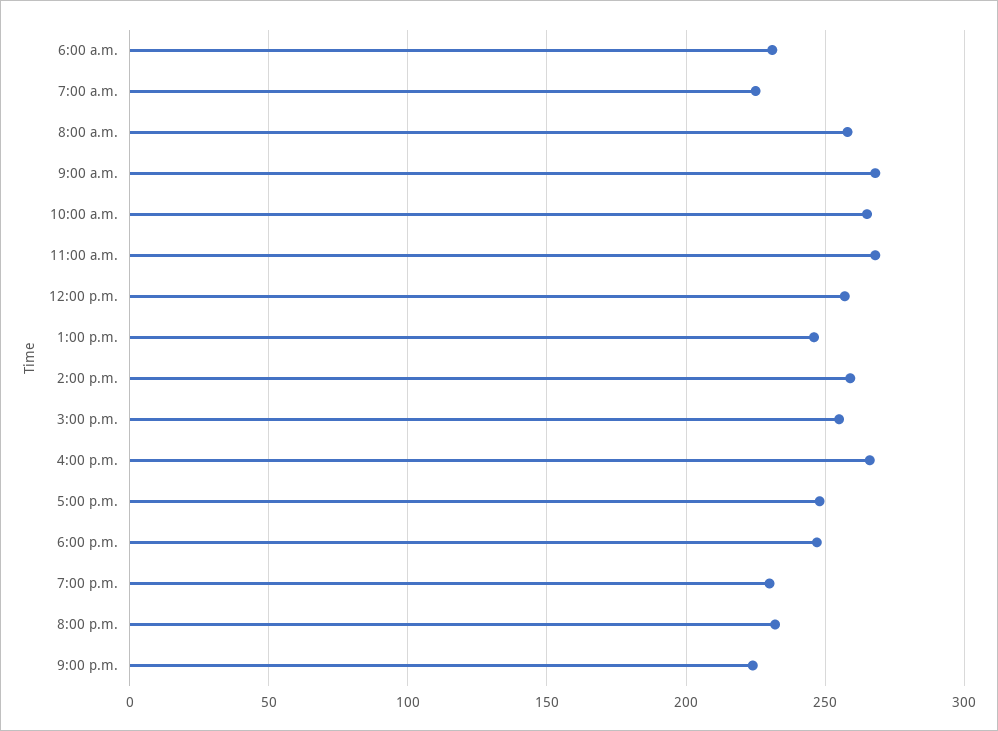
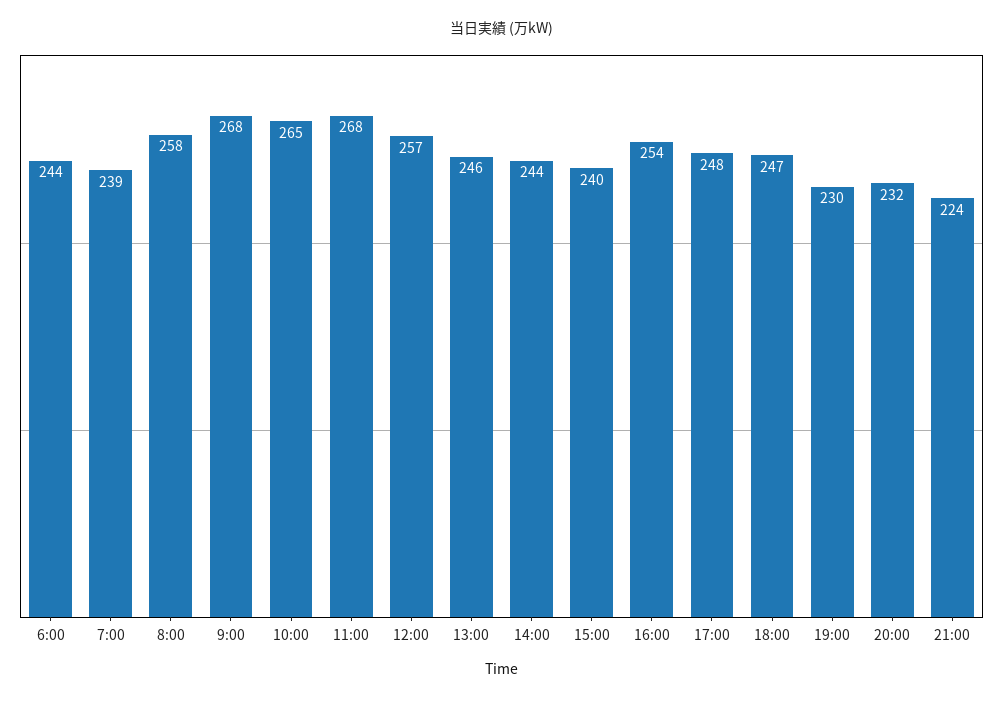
6:00 a.m.: 230 -> 244
7:00 a.m.: 225 -> 239
2:00 p.m.: 260 -> 244
3:00 p.m.: 255 -> 240
4:00 p.m.: 265 -> 254

